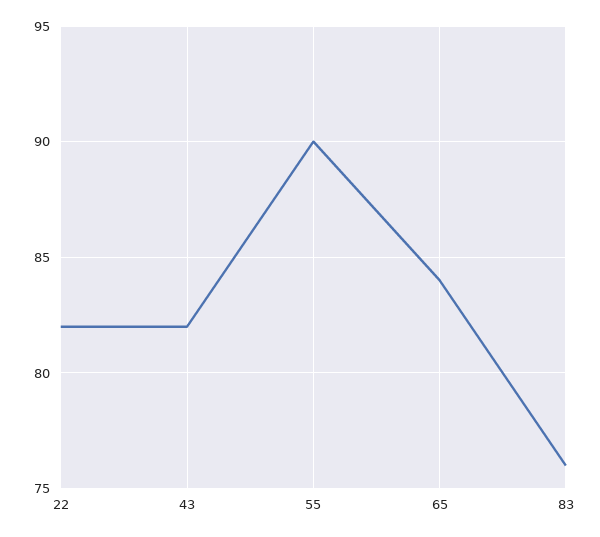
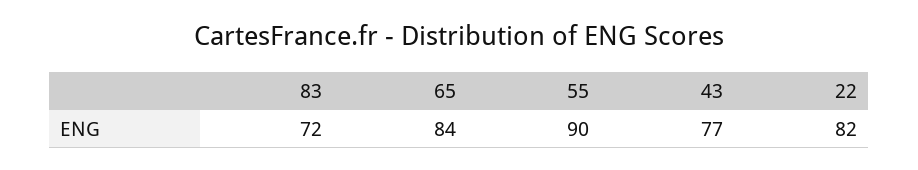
43: 82 -> 77
83: 76 -> 72

